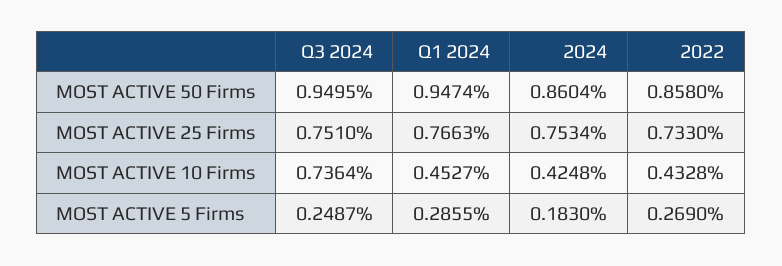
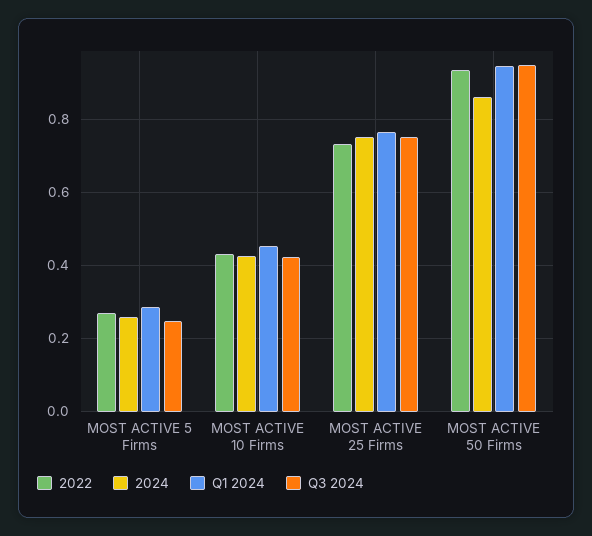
2022, MOST ACTIVE 50 Firms: 0.858 -> 0.94
Q3 2024, MOST ACTIVE 10 Firms: 0.7364 -> 0.42
2024, MOST ACTIVE 5 Firms: 0.183 -> 0.26

